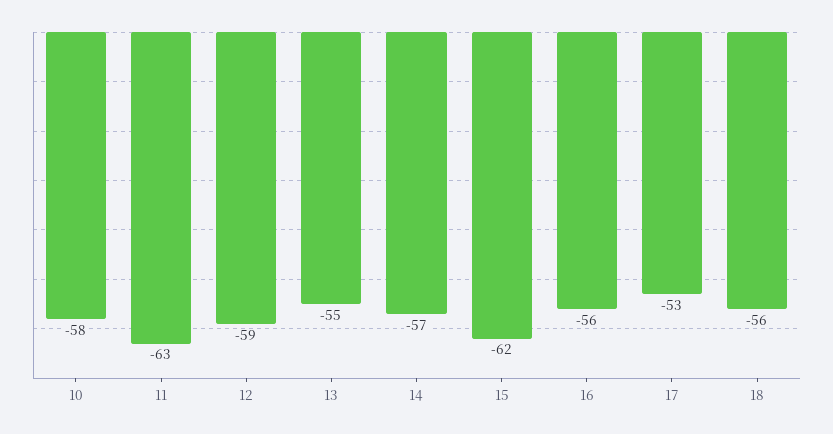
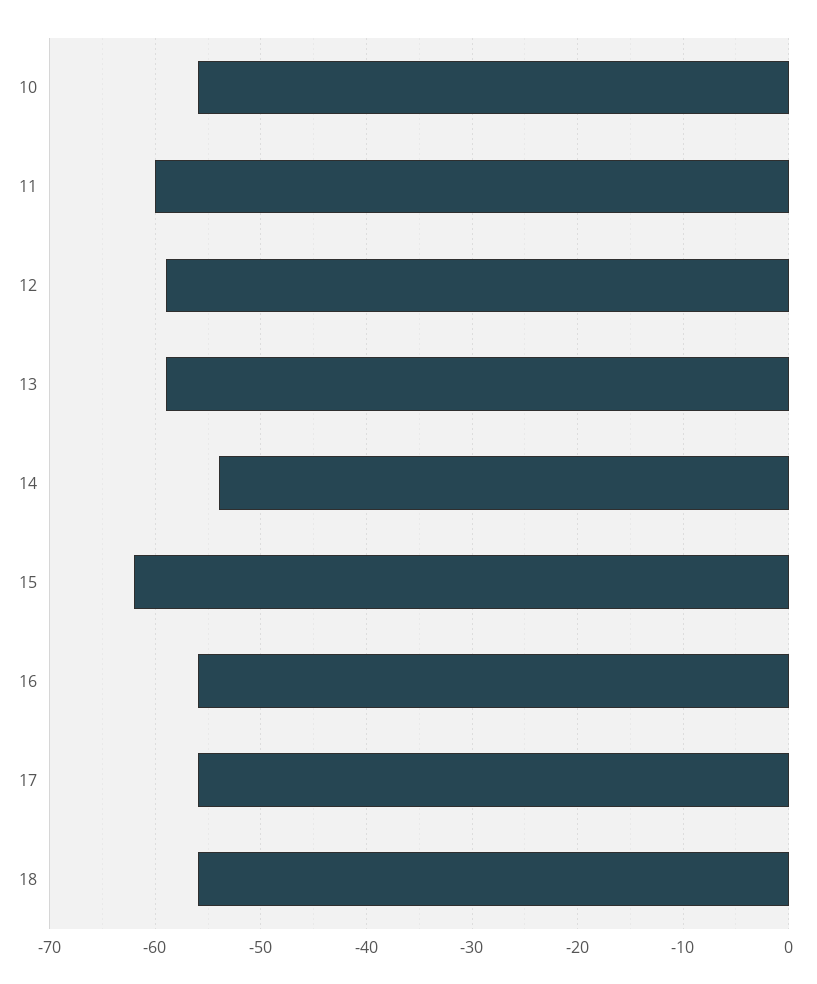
10: -58 -> -56
11: -63 -> -60
13: -55 -> -59
14: -57 -> -54
17: -53 -> -56

